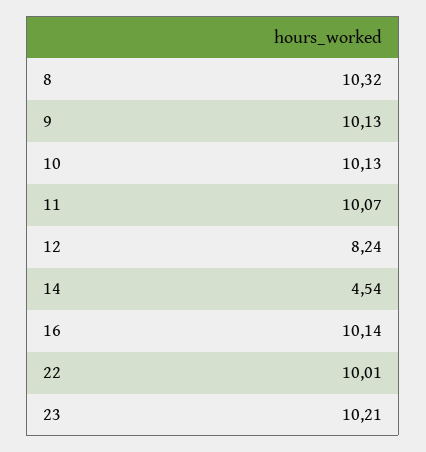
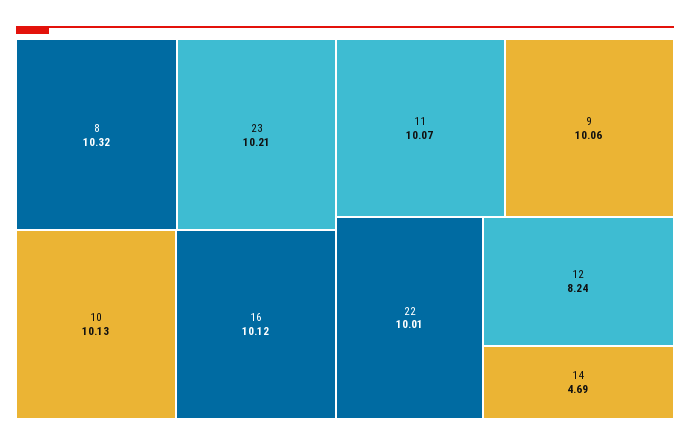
9: 10.13 -> 10.06
14: 4.54 -> 4.69
16: 10.14 -> 10.12

